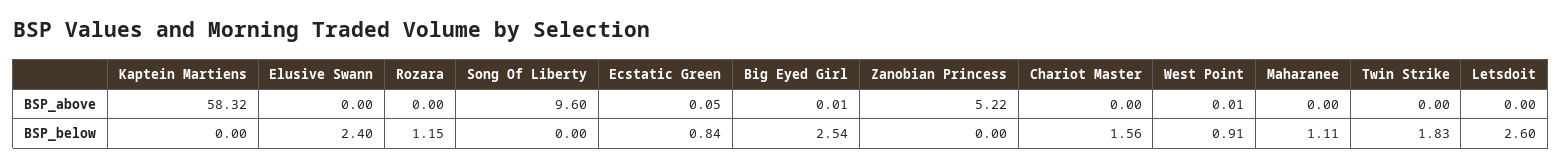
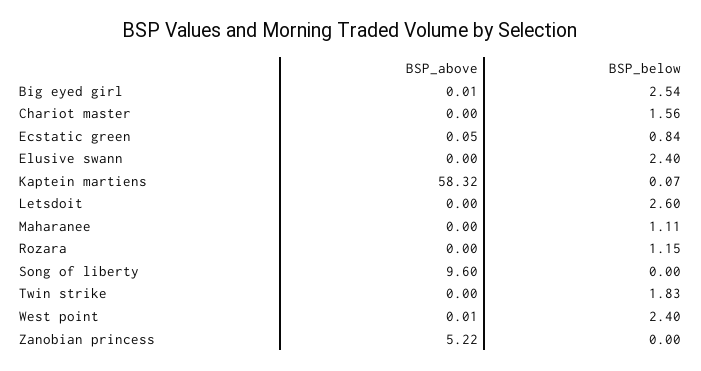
Kaptein Martiens, BSP_below: 0 -> 0.07
West Point, BSP_below: 0.91 -> 2.4

